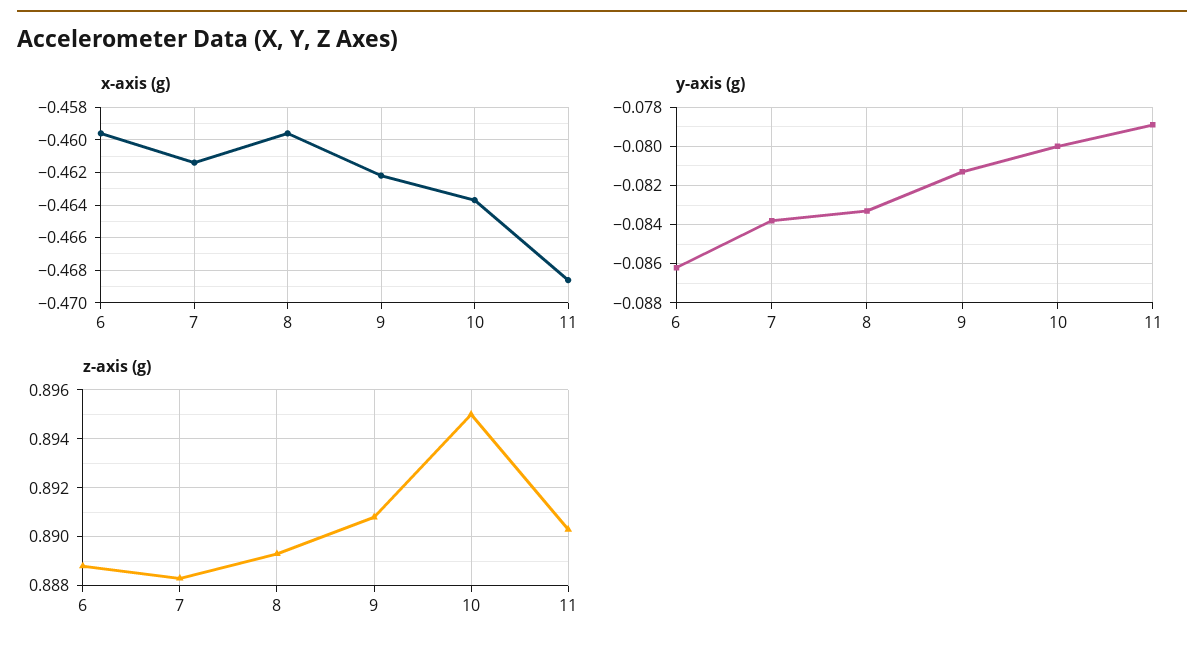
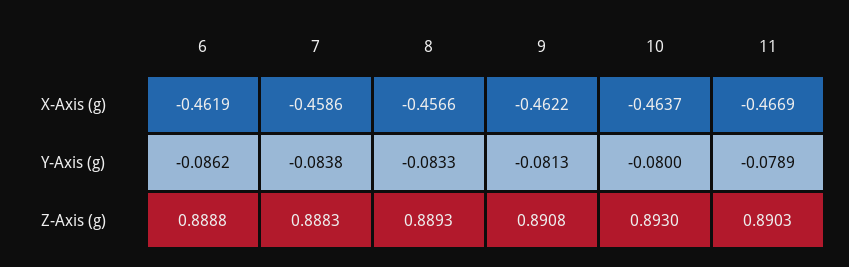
x-axis (g), 6: -0.4595 -> -0.4619
x-axis (g), 7: -0.4615 -> -0.4586
x-axis (g), 8: -0.4595 -> -0.4566
x-axis (g), 11: -0.4685 -> -0.4669
z-axis (g), 10: 0.895 -> 0.893

